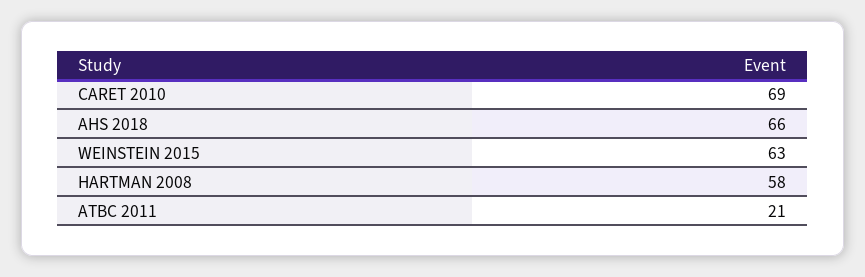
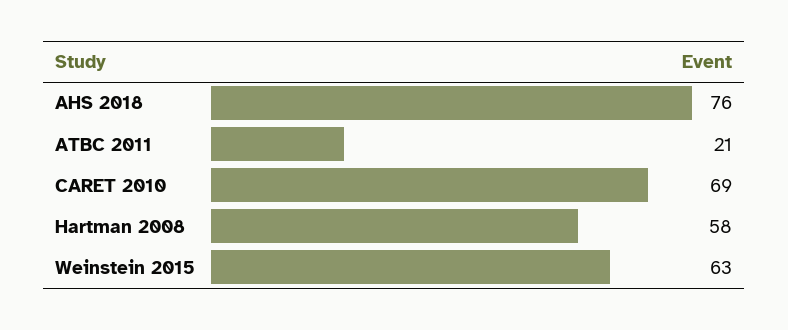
AHS 2018: 66 -> 76

